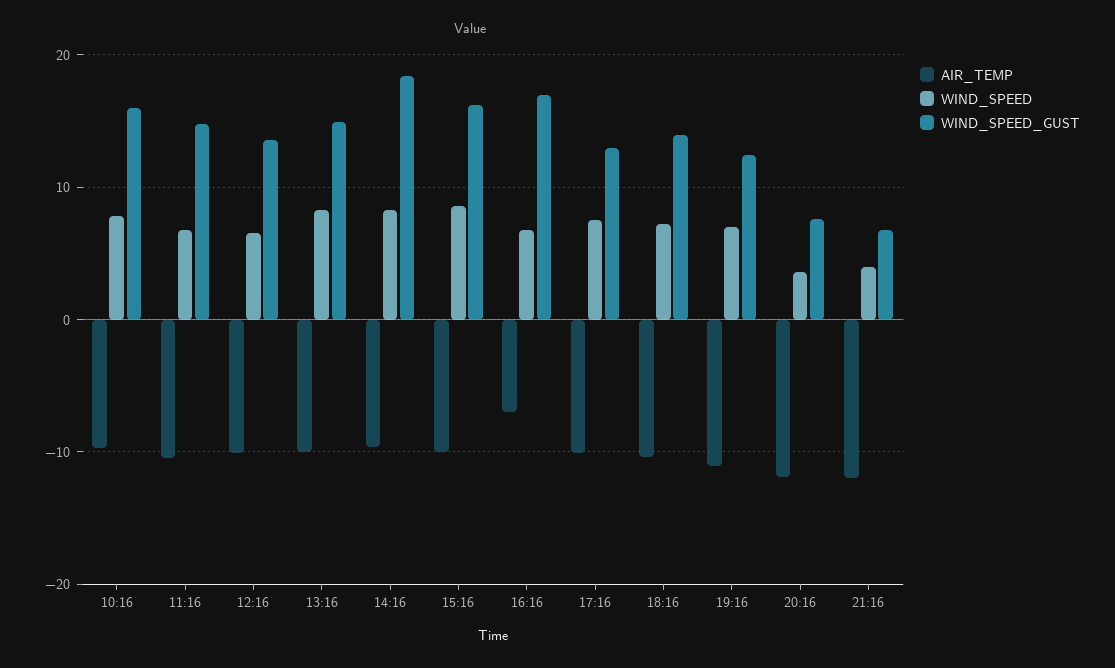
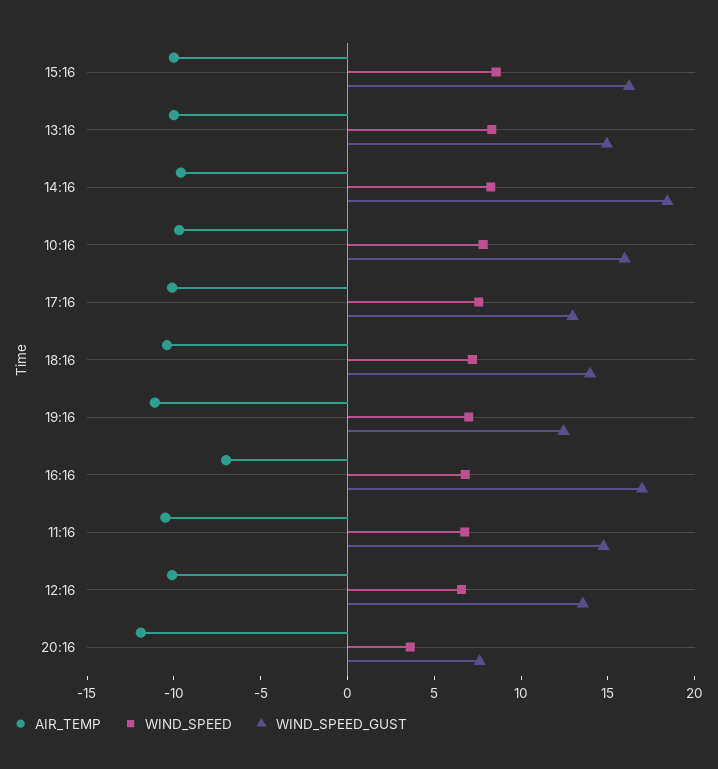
AIR_TEMP, 21:16: -12 -> none
WIND_SPEED, 21:16: 4 -> none
WIND_SPEED_GUST, 21:16: 7 -> none

